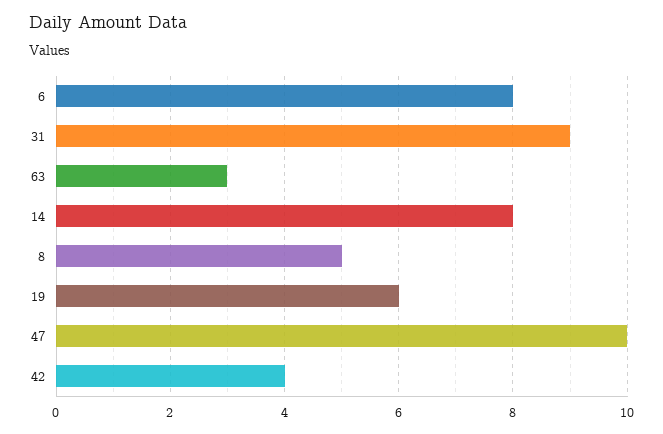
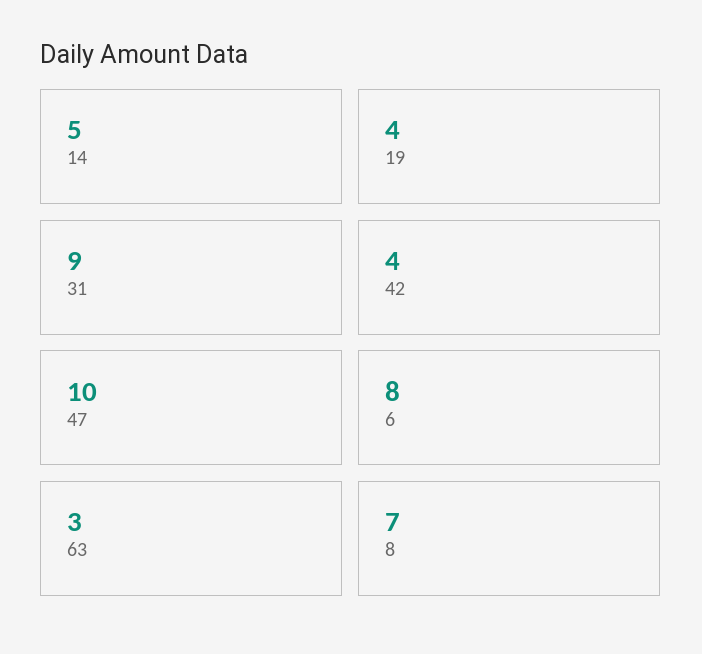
14: 8 -> 5
8: 5 -> 7
19: 6 -> 4

